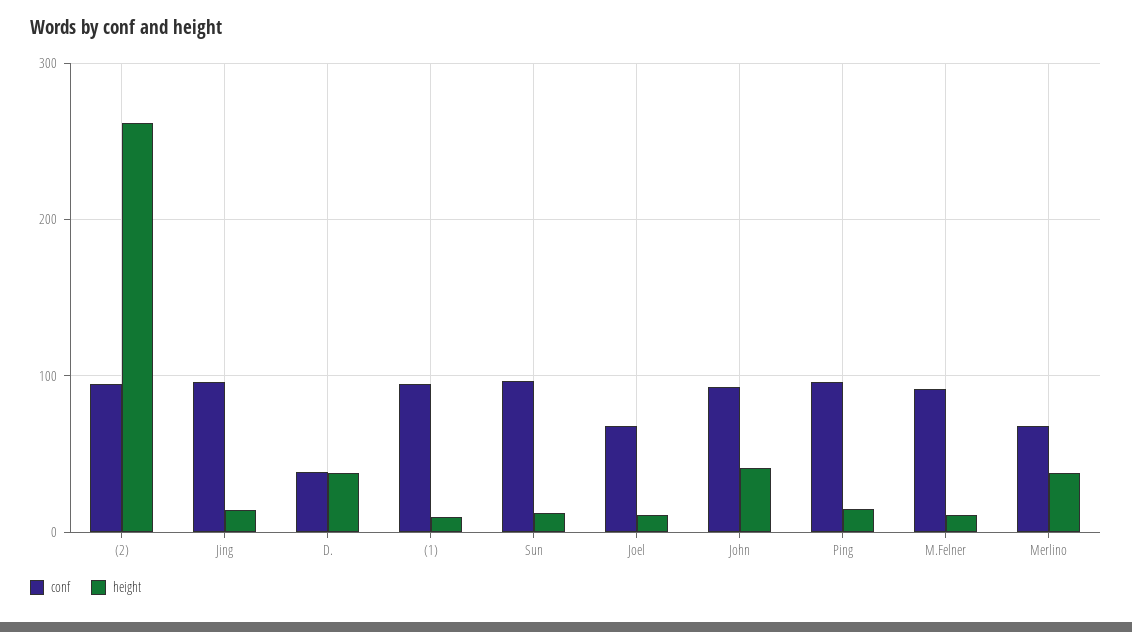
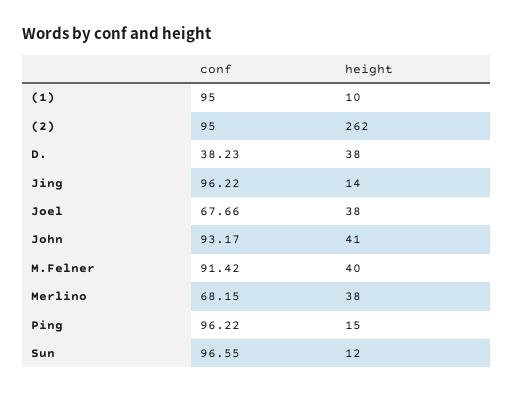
height, Joel: 10 -> 38
height, M.Felner: 10 -> 40

